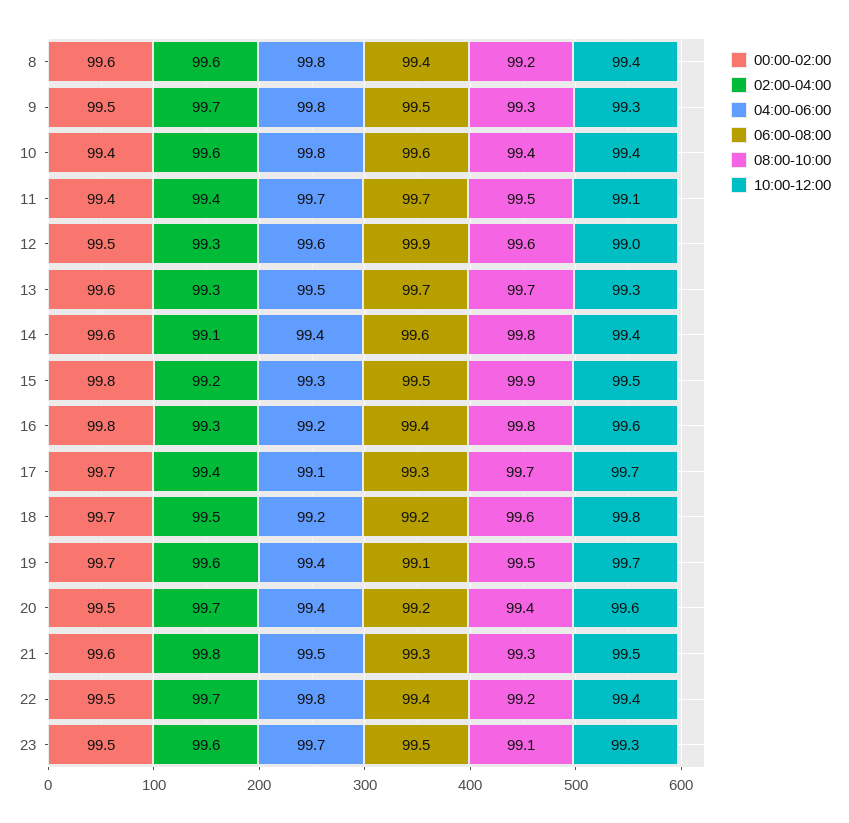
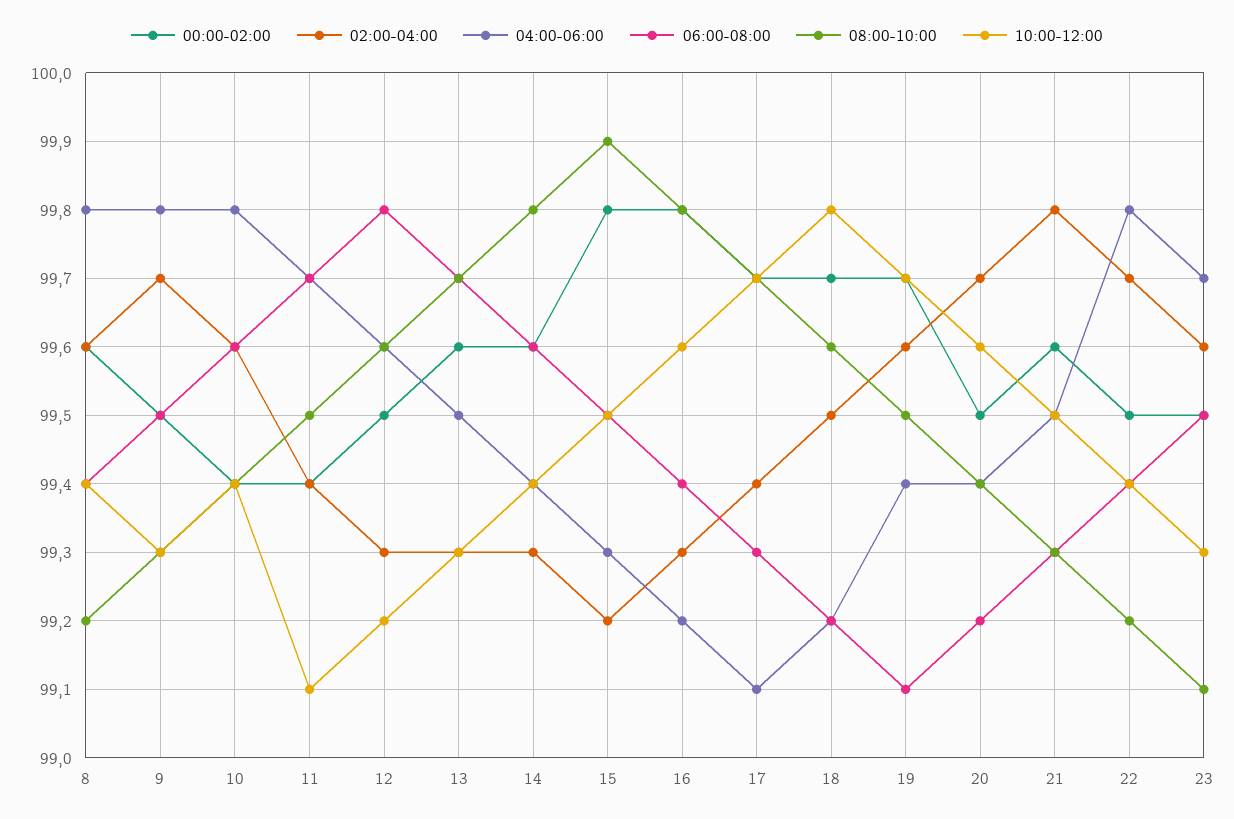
06:00-08:00, 12: 99.9 -> 99.8
10:00-12:00, 12: 99 -> 99.2
02:00-04:00, 14: 99.1 -> 99.3

